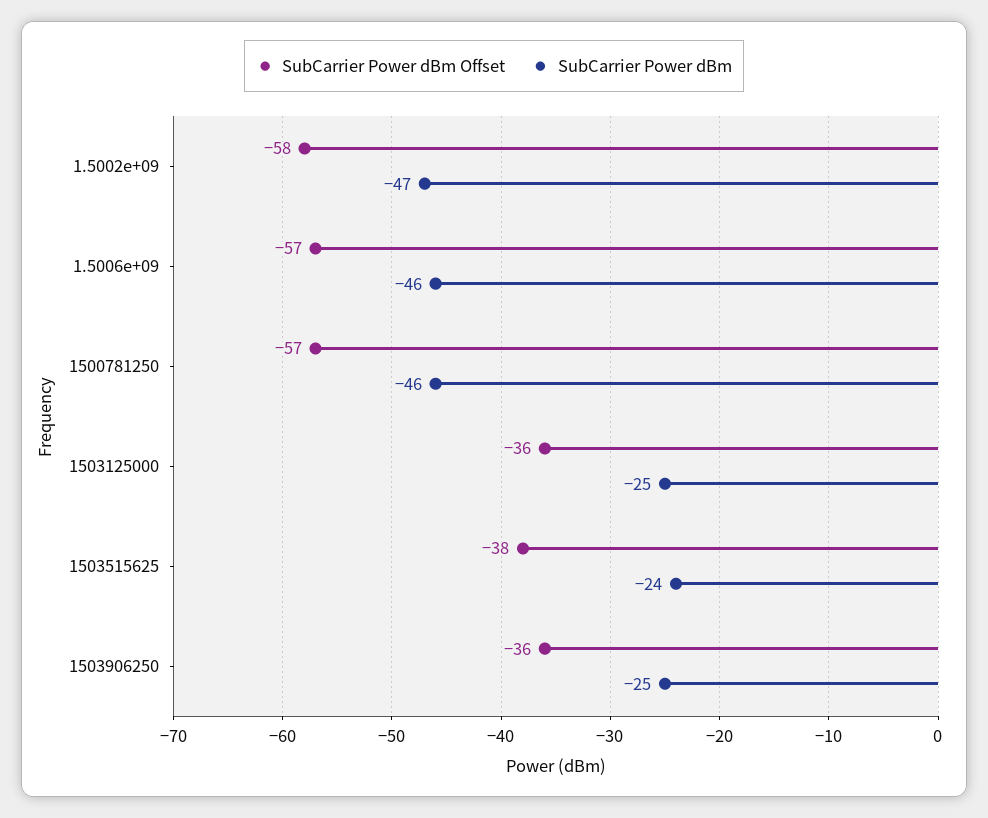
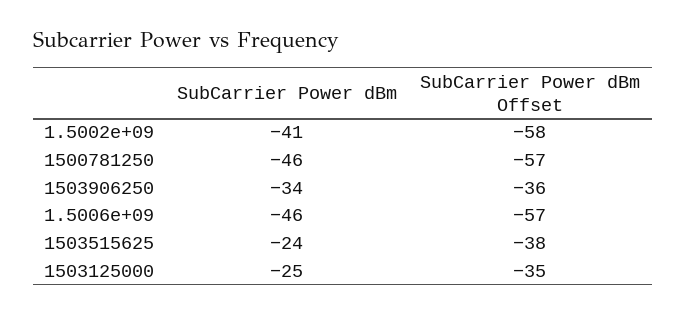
SubCarrier Power dBm, 1.5002e+09: -47 -> -41
SubCarrier Power dBm Offset, 1503125000: -36 -> -35
SubCarrier Power dBm, 1503906250: -25 -> -34

